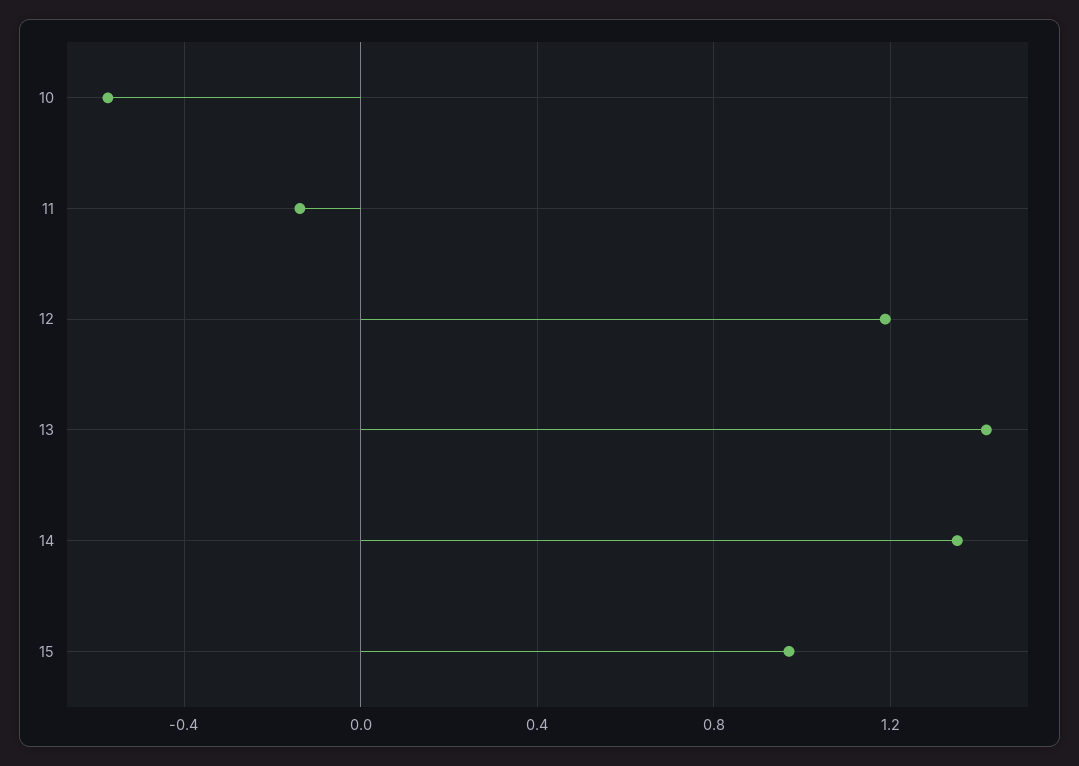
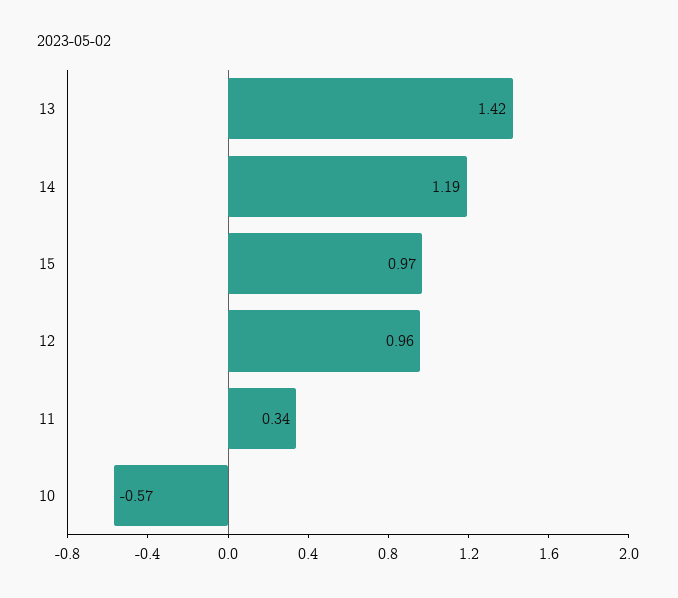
11: -0.15 -> 0.34
12: 1.2 -> 0.96
14: 1.35 -> 1.19

